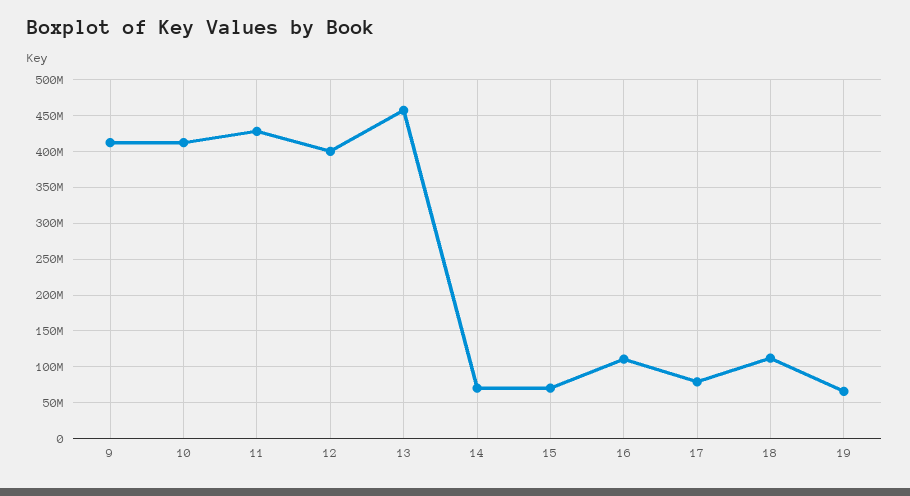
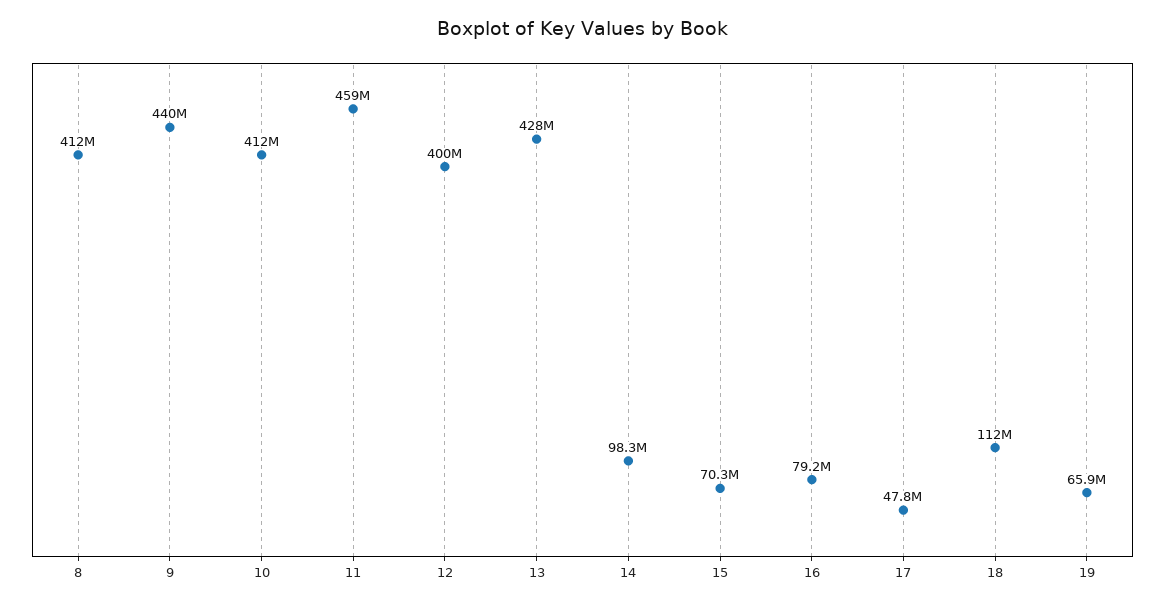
9: 410000000 -> 440000000
11: 430000000 -> 459000000
13: 460000000 -> 428000000
14: 70000000 -> 98300000
16: 110000000 -> 79200000
17: 80000000 -> 47800000
8: none -> 412000000

